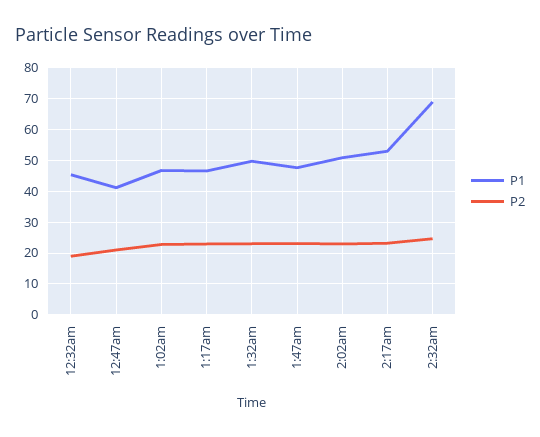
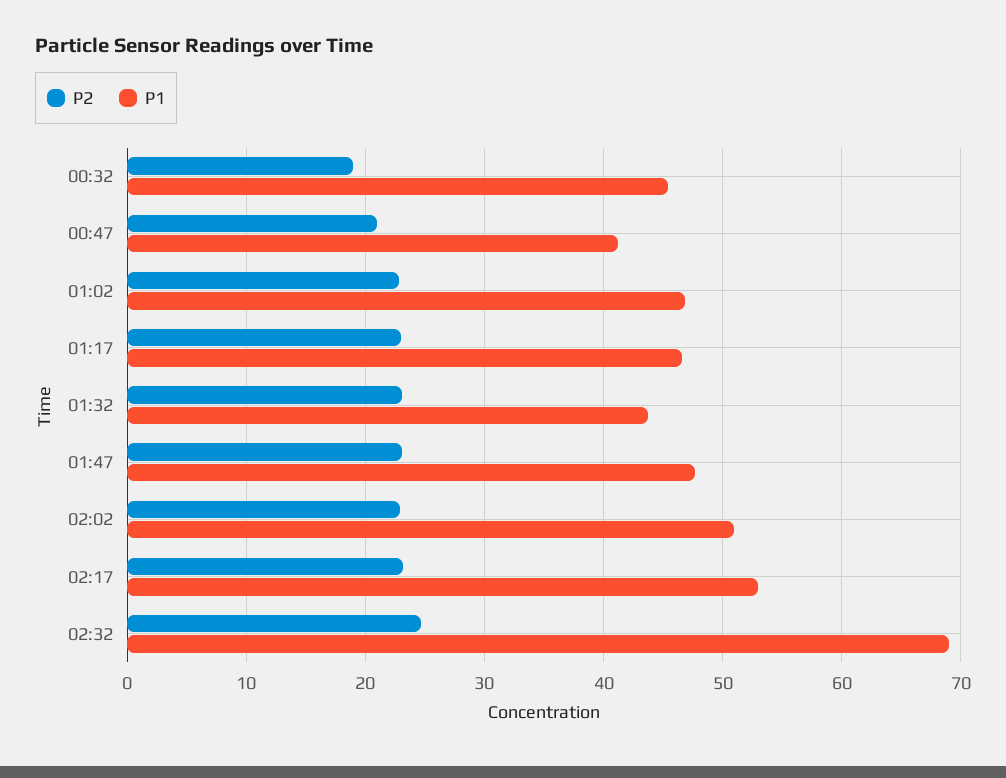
P1, 1:32am: 50 -> 44

